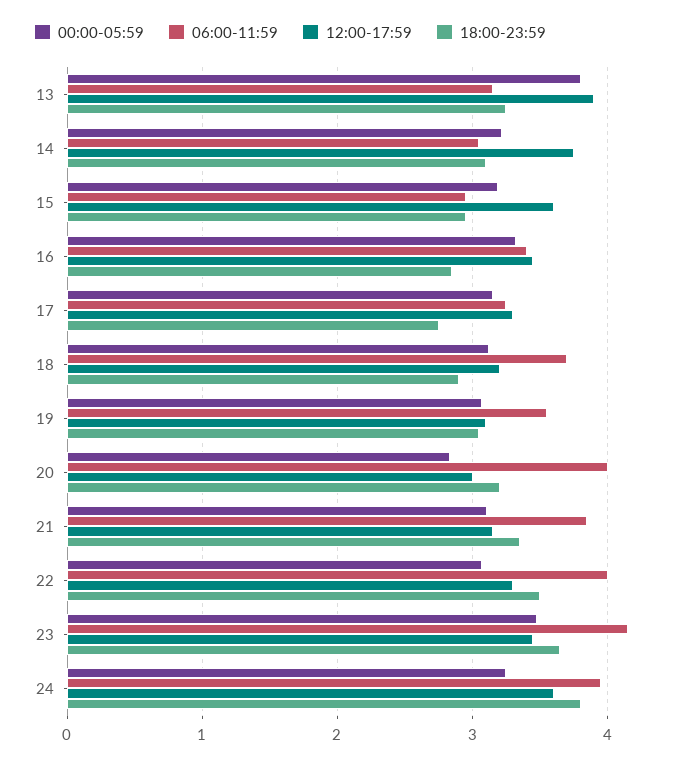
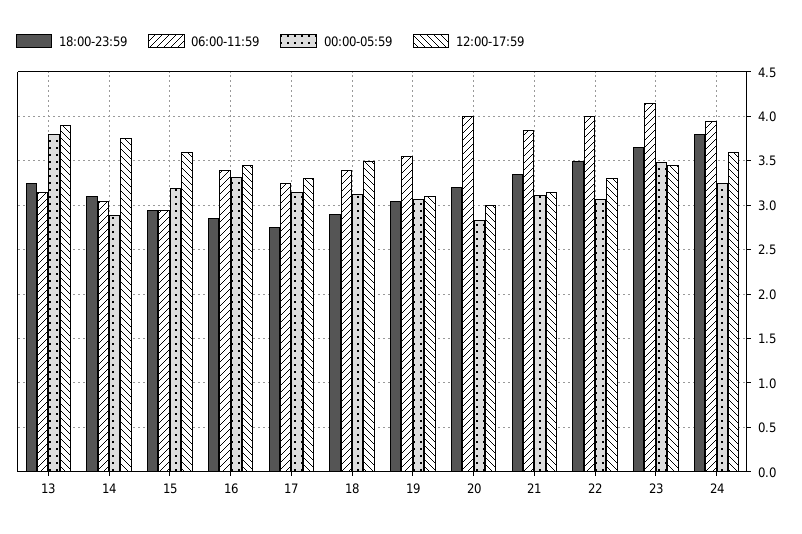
00:00-05:59, 14: 3.2 -> 2.9
06:00-11:59, 18: 3.7 -> 3.4
12:00-17:59, 18: 3.2 -> 3.5

